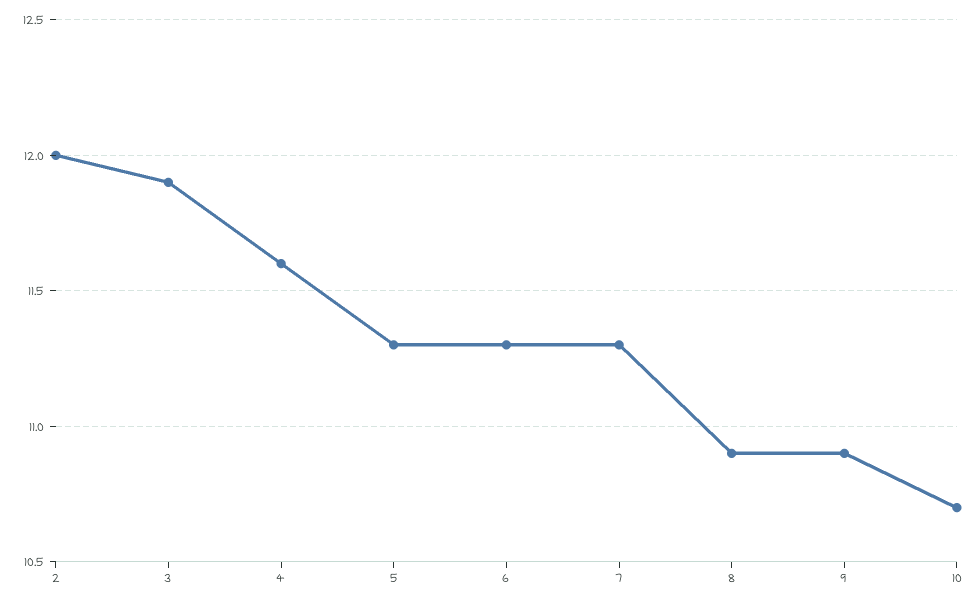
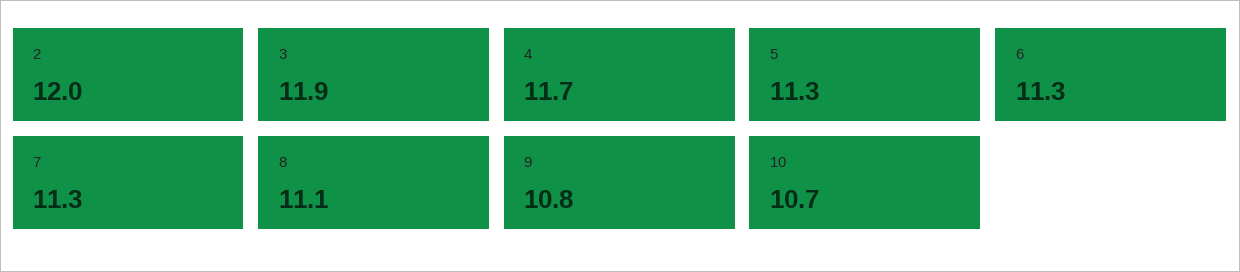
4: 11.6 -> 11.7
8: 10.9 -> 11.1
9: 10.9 -> 10.8

